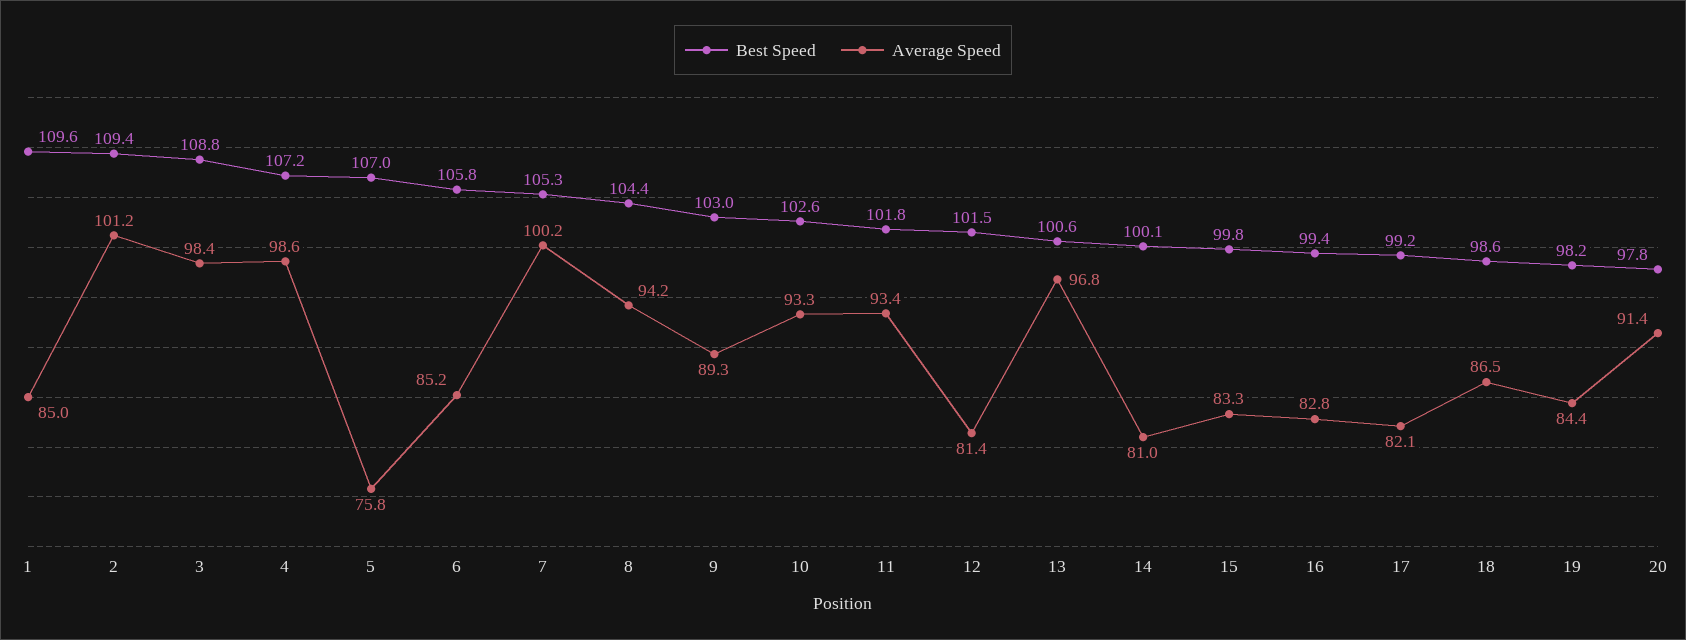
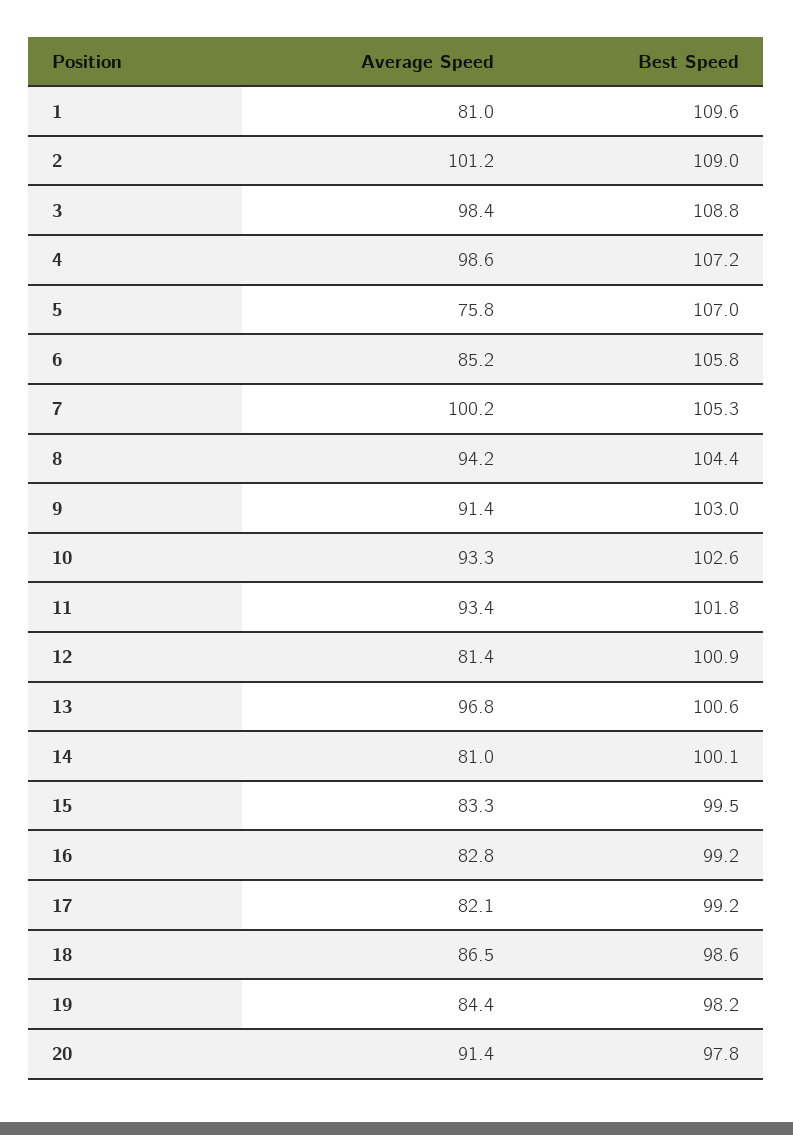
Average Speed, 1: 85 -> 81
Best Speed, 2: 109.4 -> 109
Average Speed, 9: 89.3 -> 91.4
Best Speed, 12: 101.5 -> 100.9
Best Speed, 15: 99.8 -> 99.5
Best Speed, 16: 99.4 -> 99.2

